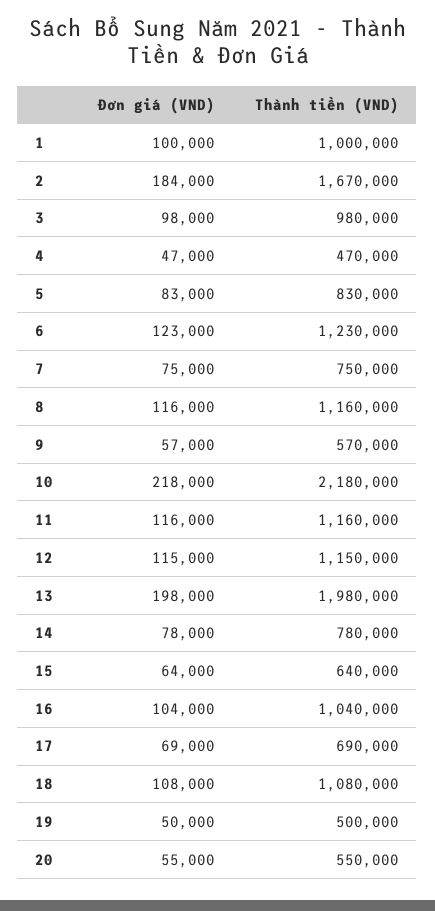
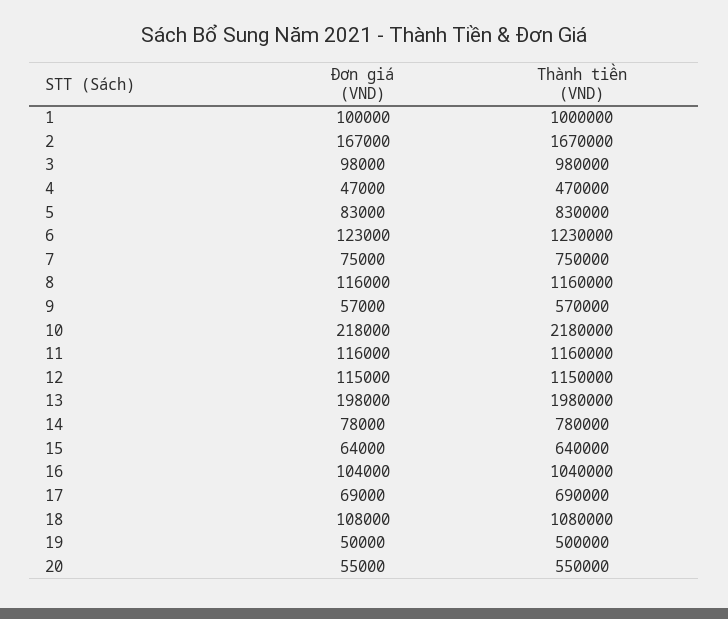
Đơn giá (VND), 2: 184000 -> 167000

